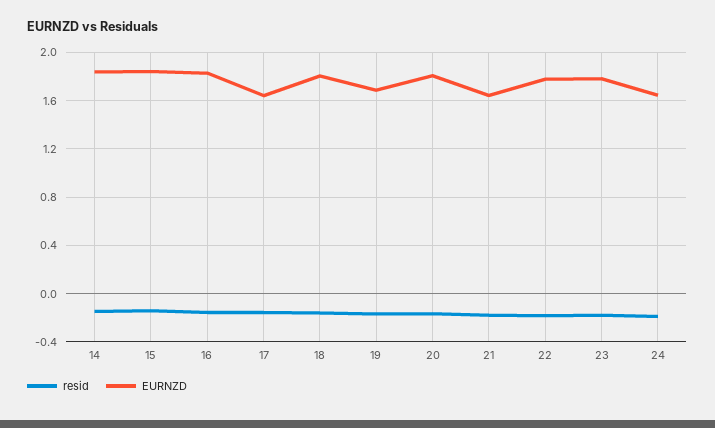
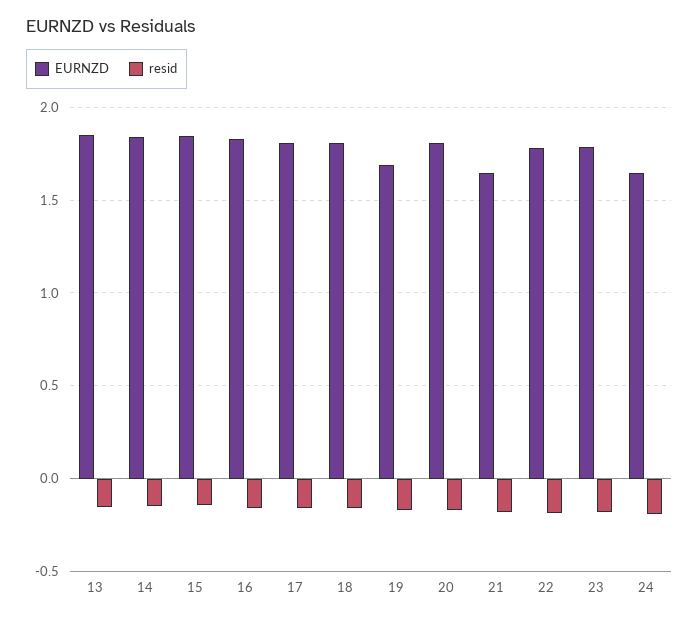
EURNZD, 17: 1.65 -> 1.8
EURNZD, 13: none -> 1.85
resid, 13: none -> -0.15

